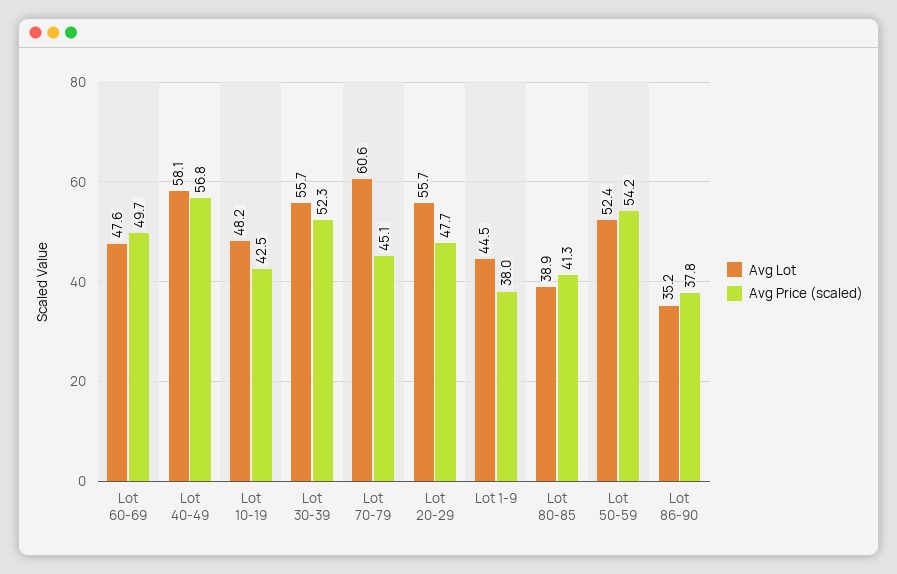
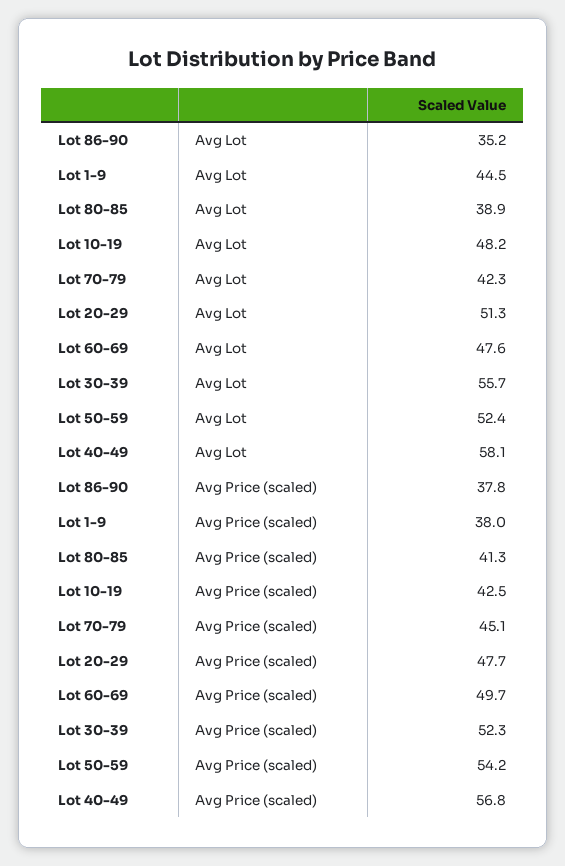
Avg Lot, Lot 70-79: 60.6 -> 42.3
Avg Lot, Lot 20-29: 55.7 -> 51.3

